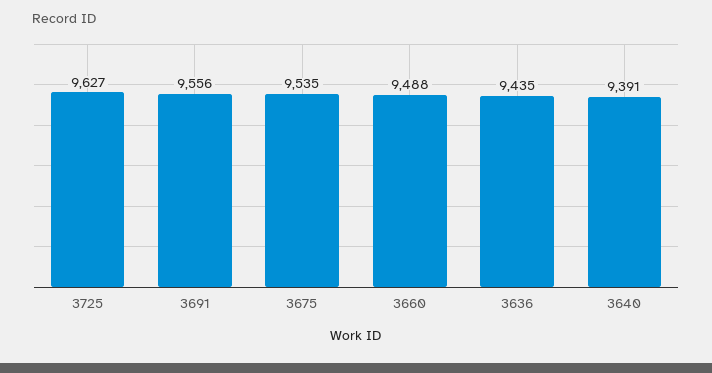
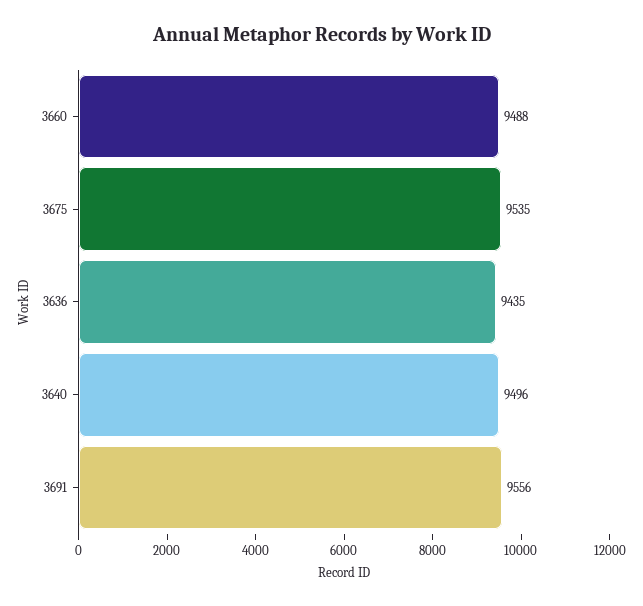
3725: 9627 -> none
3640: 9391 -> 9496

